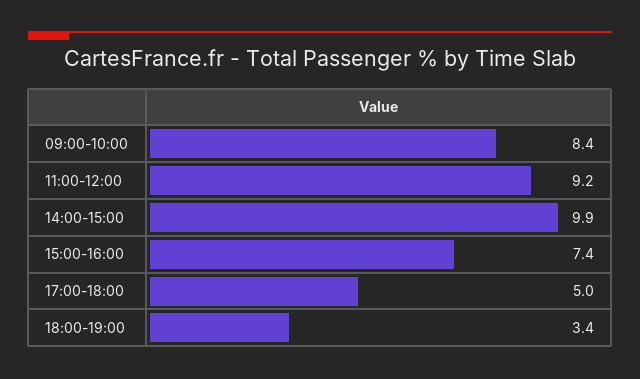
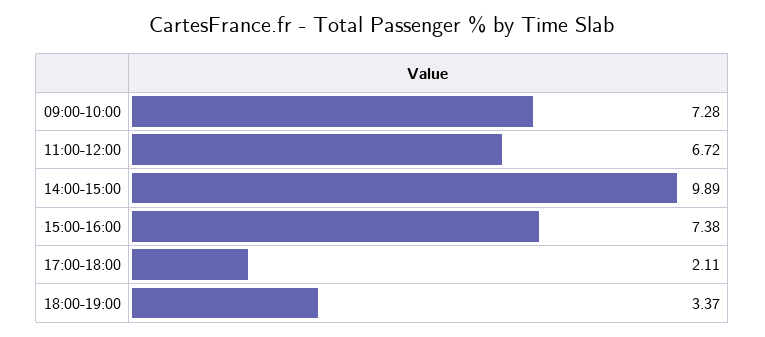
09:00-10:00: 8.4 -> 7.28
11:00-12:00: 9.2 -> 6.72
17:00-18:00: 5 -> 2.11

